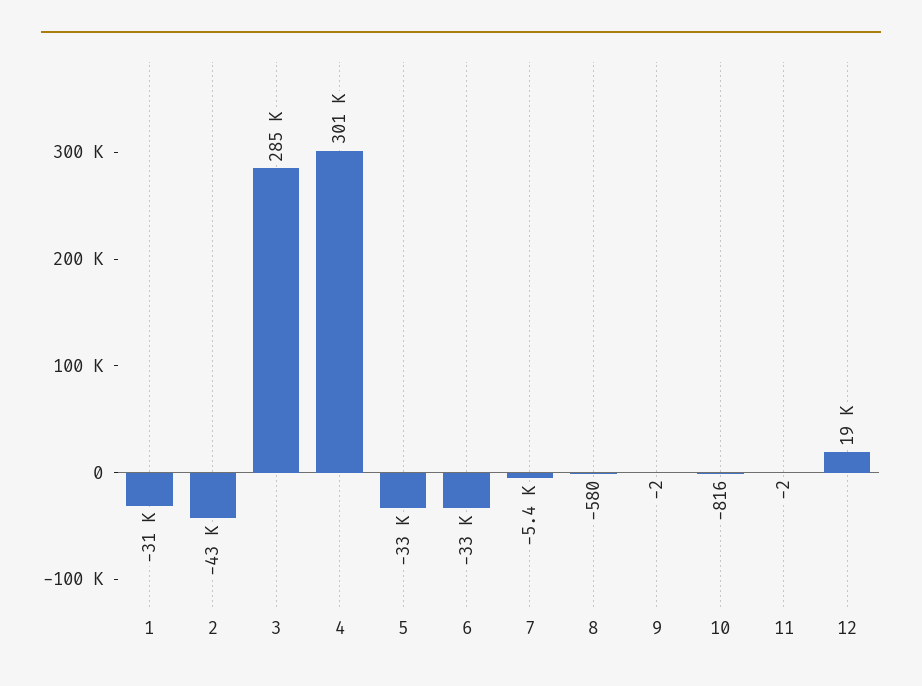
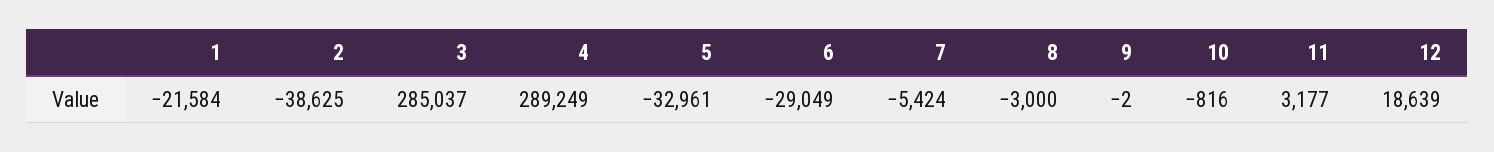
1: -31000 -> -21584
2: -43000 -> -38625
4: 301000 -> 289249
6: -33000 -> -29049
8: -580 -> -3000
11: -2 -> 3177

